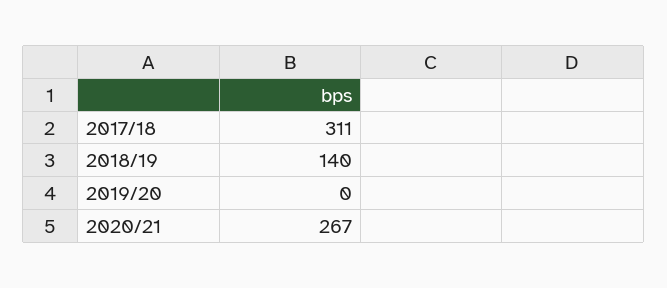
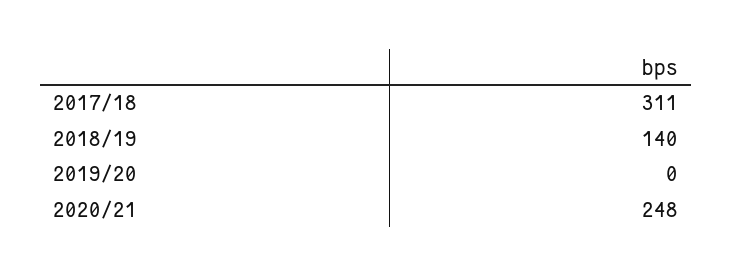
2020/21: 267 -> 248

